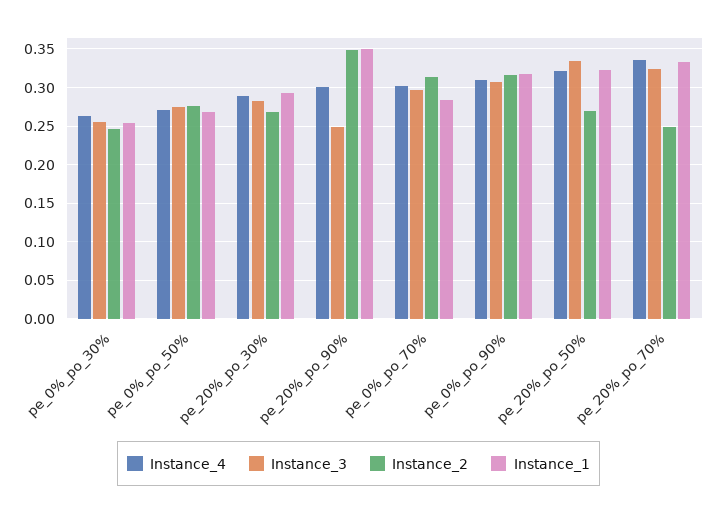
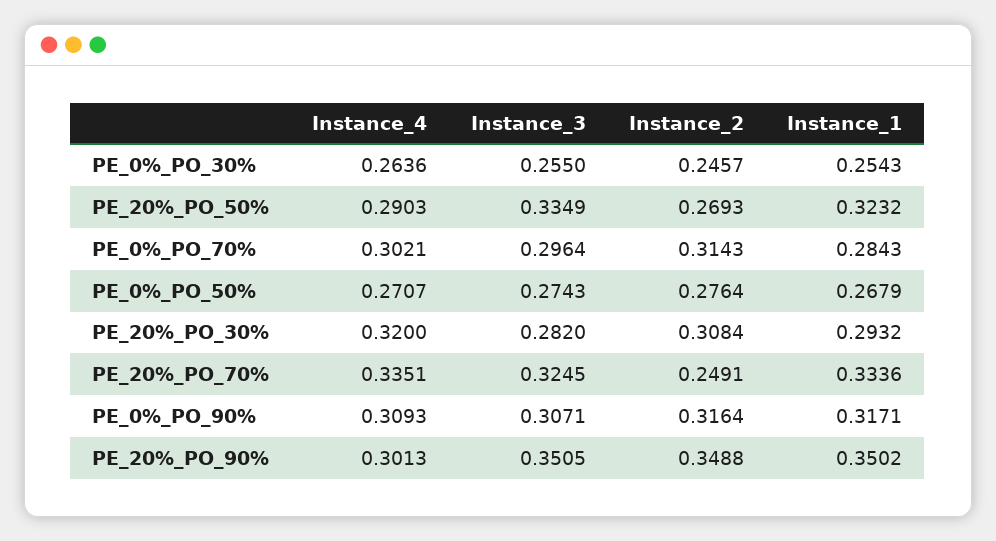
Instance_4, pe_20%_po_30%: 0.29 -> 0.32
Instance_2, pe_20%_po_30%: 0.27 -> 0.3084
Instance_3, pe_20%_po_90%: 0.25 -> 0.3505
Instance_4, pe_20%_po_50%: 0.32 -> 0.2903

